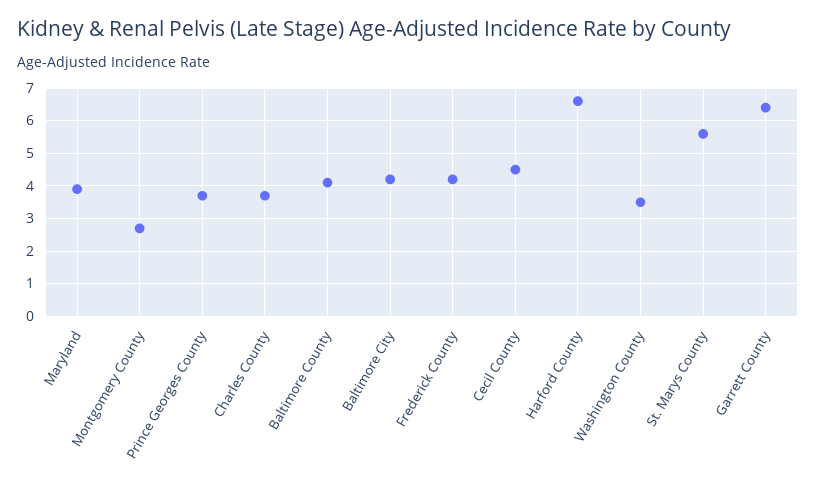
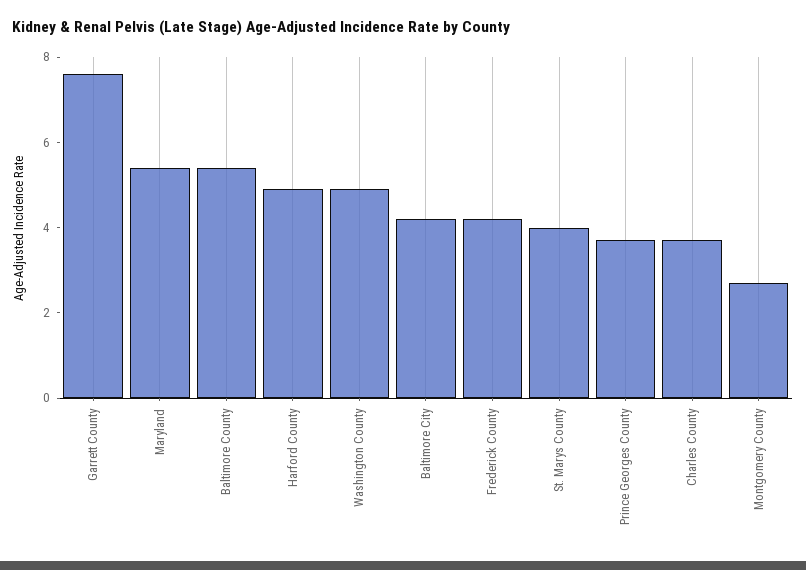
Maryland: 4 -> 5.5
Baltimore County: 4 -> 5.5
Cecil County: 4.5 -> none
Harford County: 6.5 -> 5
Washington County: 3.5 -> 5
St. Marys County: 5.5 -> 4
Garrett County: 6.5 -> 7.5

